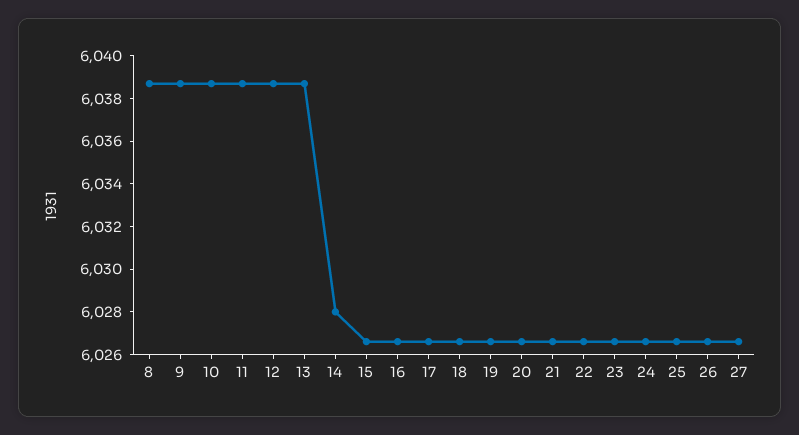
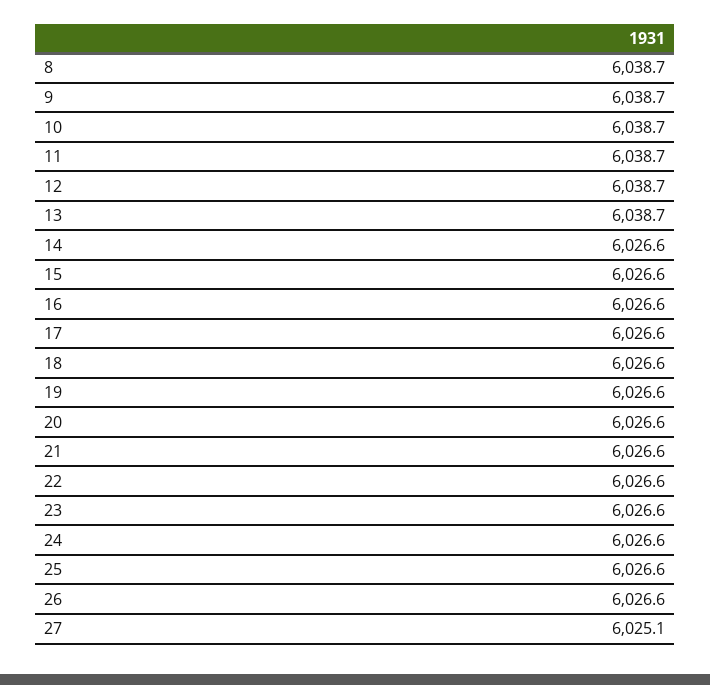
14: 6028 -> 6026.6
27: 6026.5 -> 6025.1

